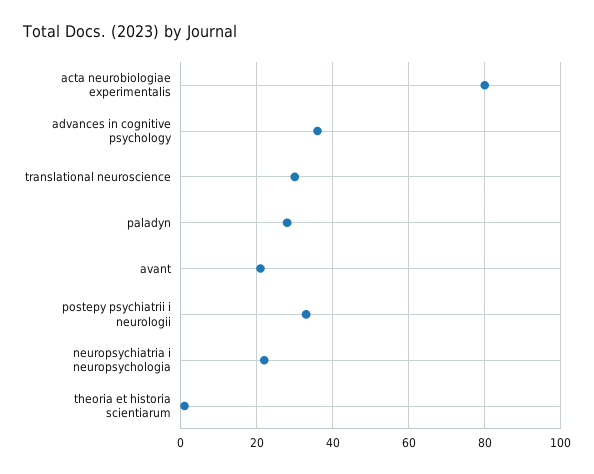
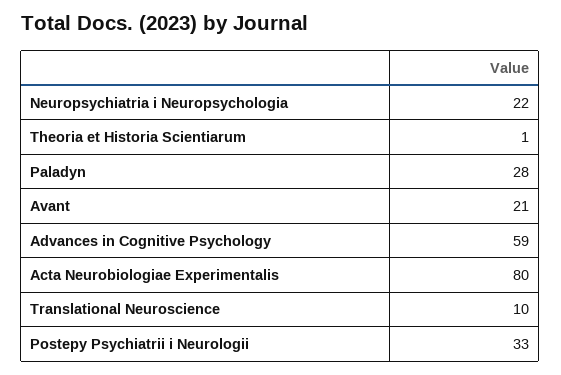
advances in cognitive psychology: 35 -> 59
translational neuroscience: 30 -> 10

